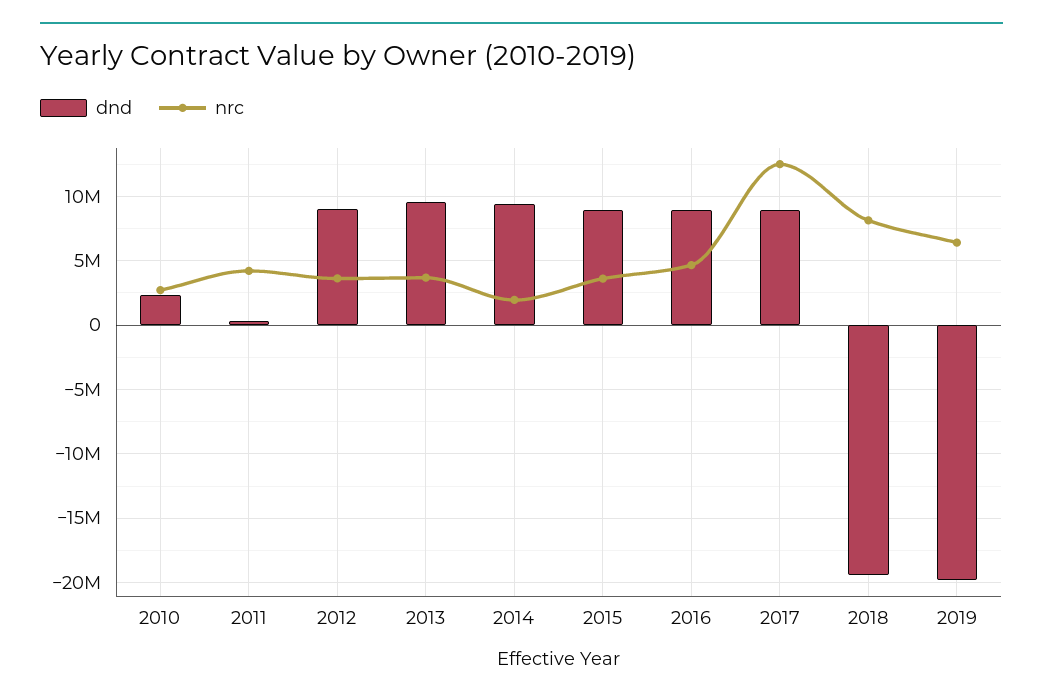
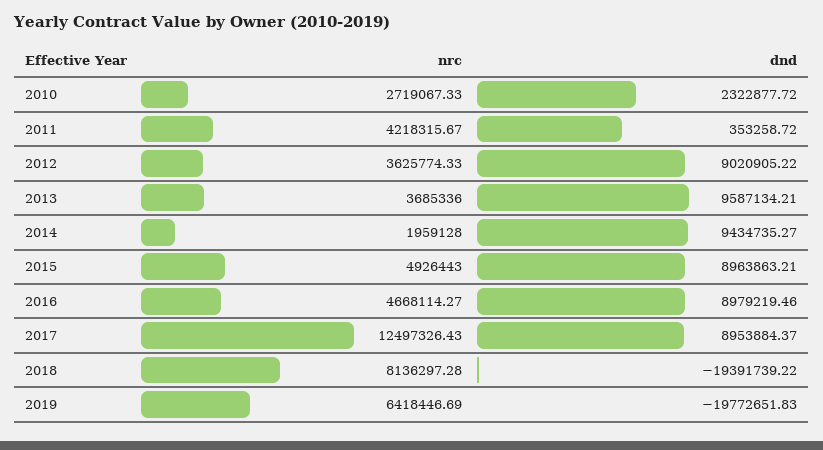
nrc, 2015: 3500000 -> 4926443

